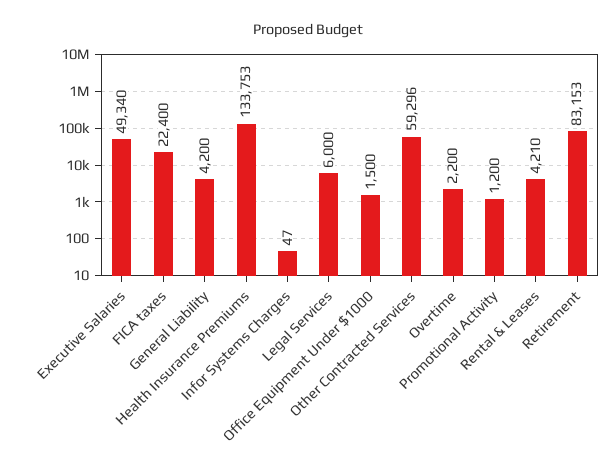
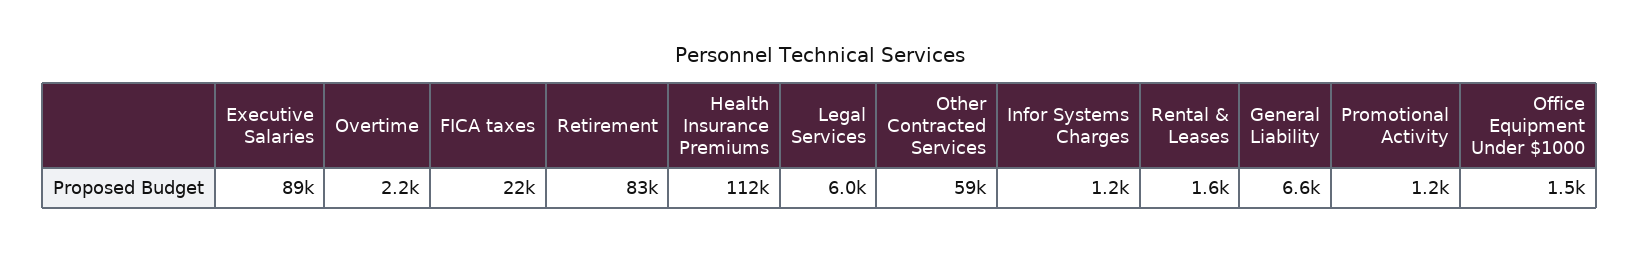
Executive Salaries: 49340 -> 89000
General Liability: 4200 -> 6600
Health Insurance Premiums: 133753 -> 112000
Infor Systems Charges: 47 -> 1200
Rental & Leases: 4210 -> 1600

